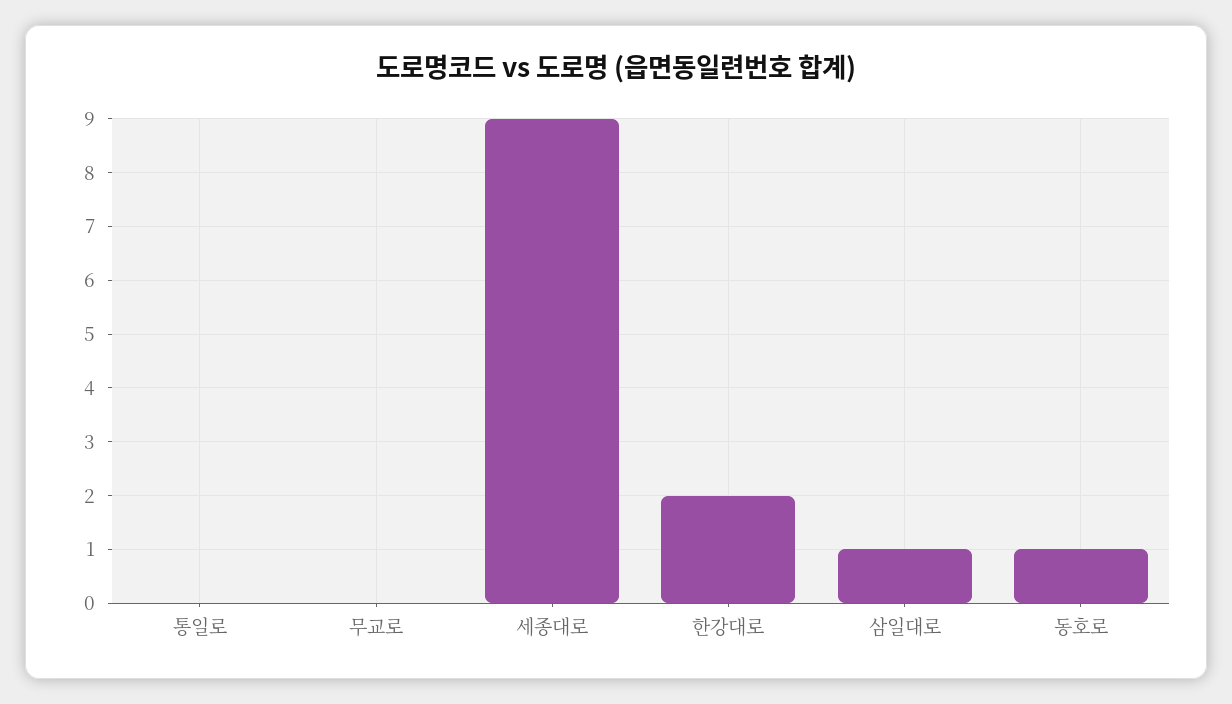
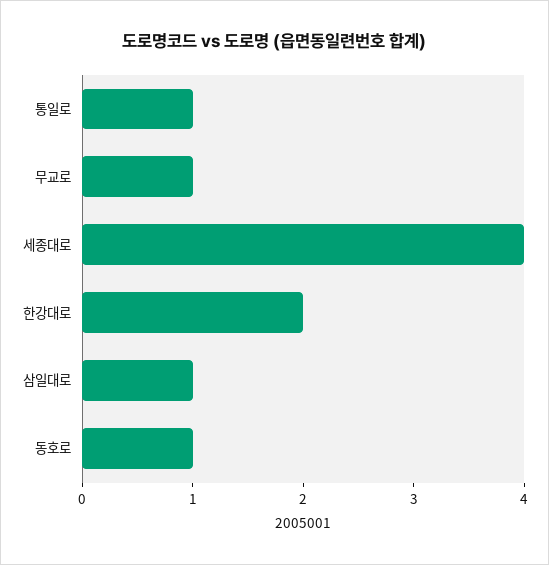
통일로: 0 -> 1
무교로: 0 -> 1
세종대로: 9 -> 4

